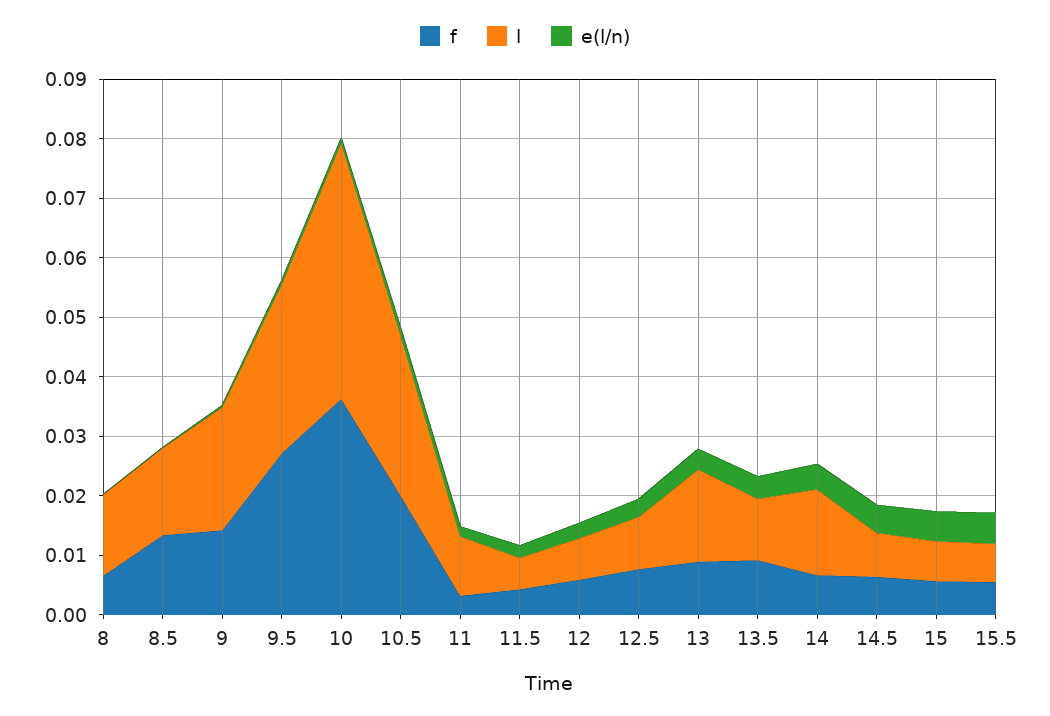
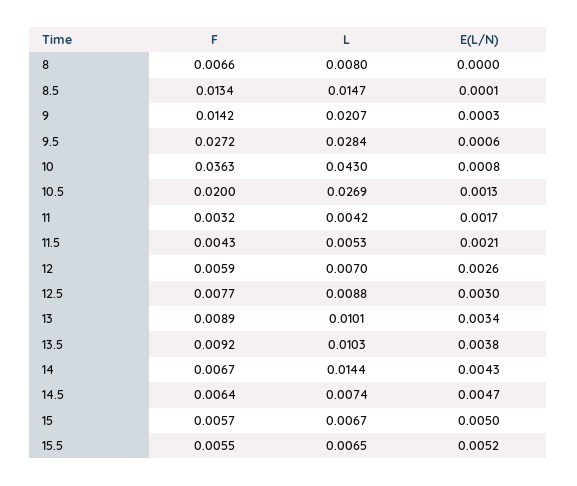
l, 8: 0.014 -> 0.008
l, 11: 0.01 -> 0.0042
l, 13: 0.016 -> 0.0101

